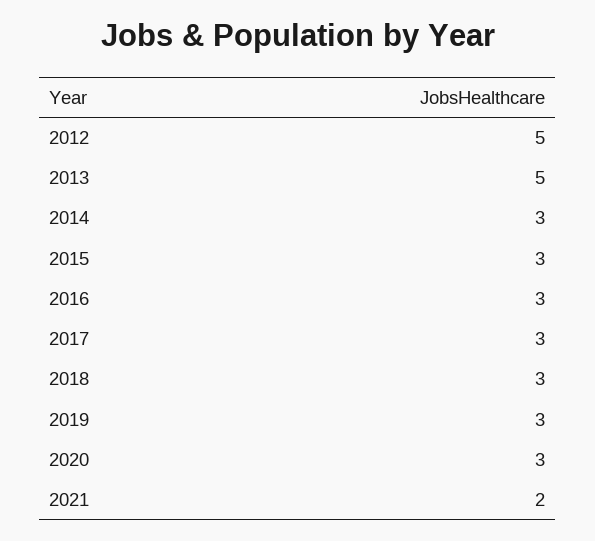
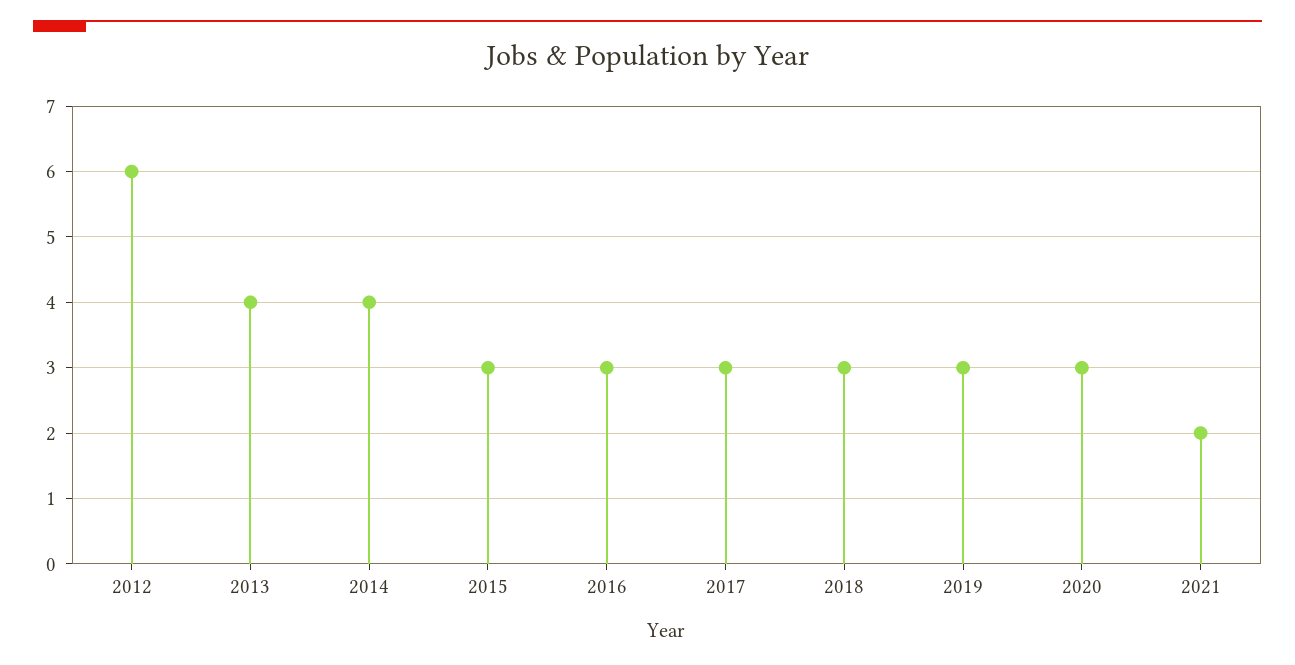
2012: 5 -> 6
2013: 5 -> 4
2014: 3 -> 4

